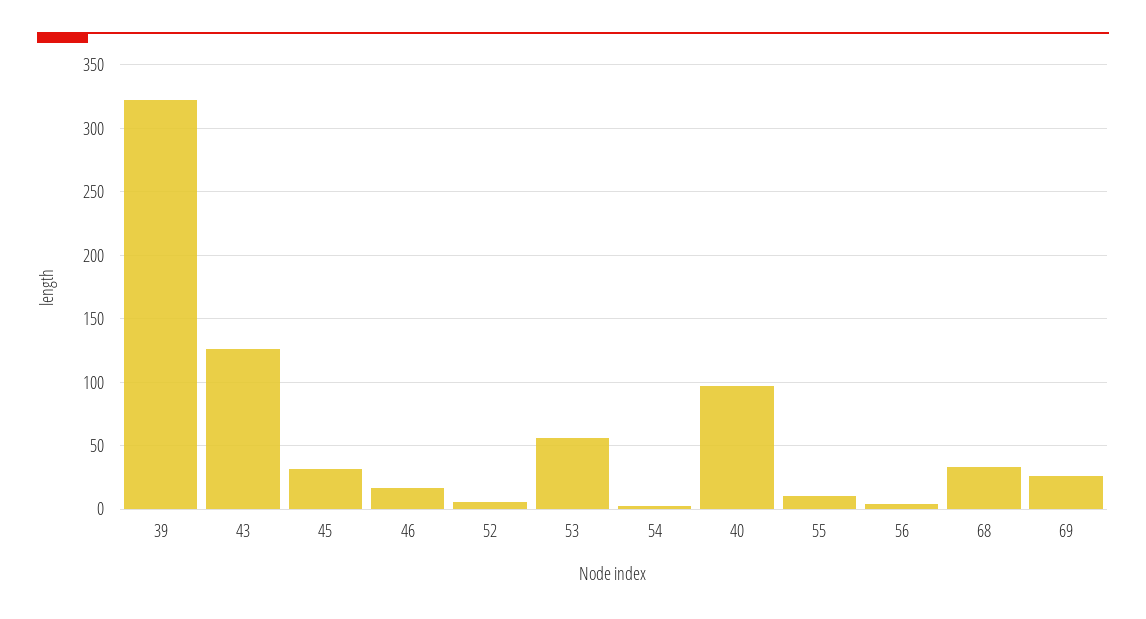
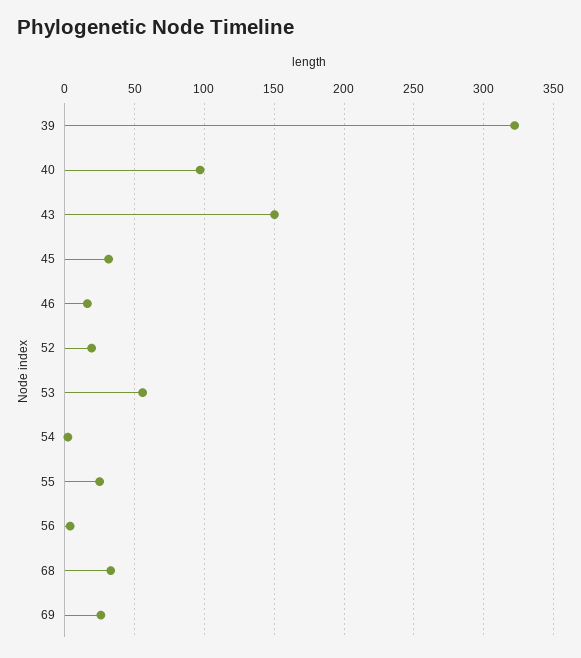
43: 125 -> 150
52: 5 -> 20
55: 10 -> 25

